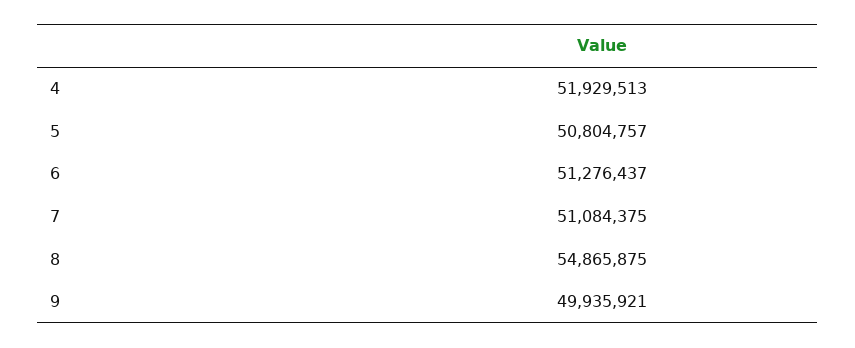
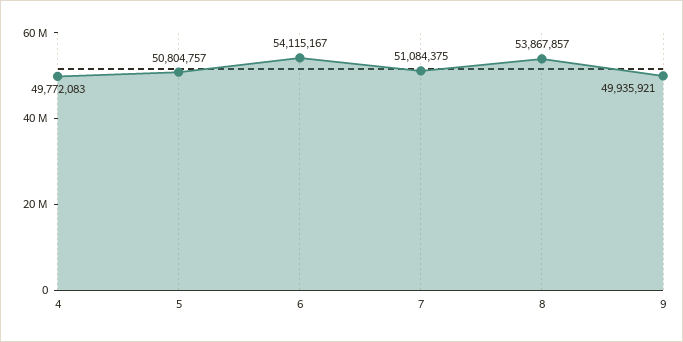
4: 51929513 -> 49772083
6: 51276437 -> 54115167
8: 54865875 -> 53867857

